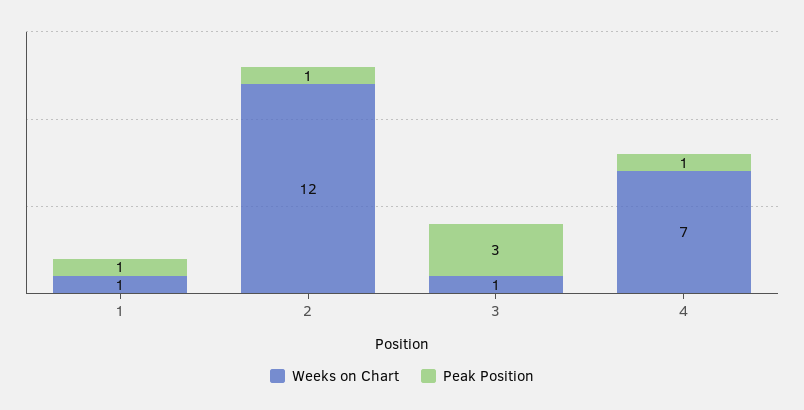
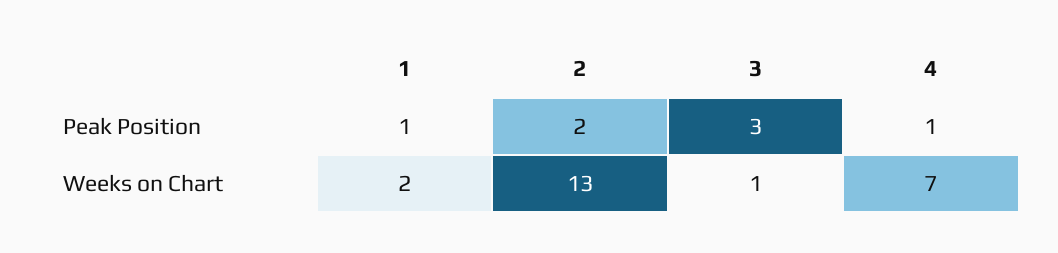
Weeks on Chart, 1: 1 -> 2
Weeks on Chart, 2: 12 -> 13
Peak Position, 2: 1 -> 2

